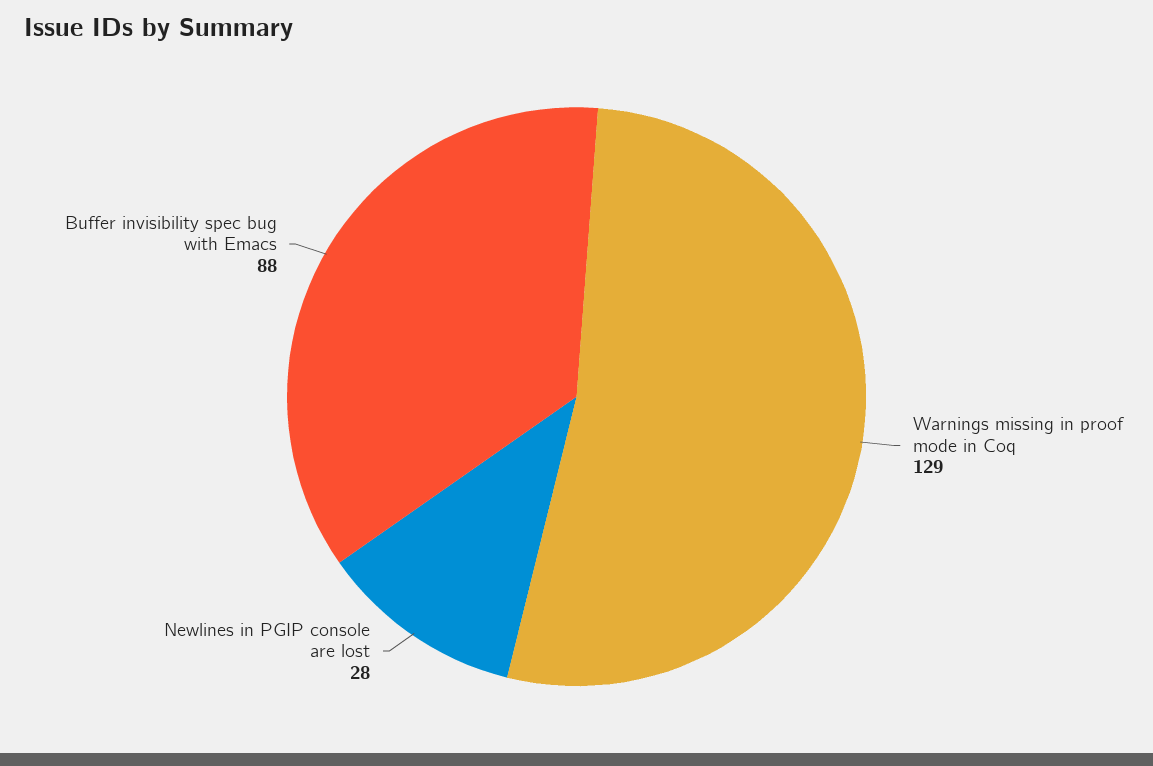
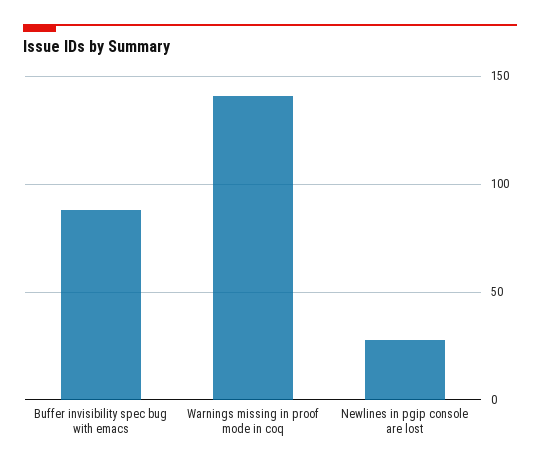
Warnings missing in proof mode in Coq: 129 -> 140

